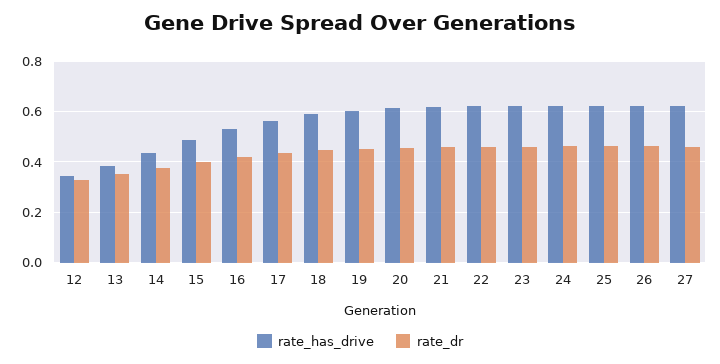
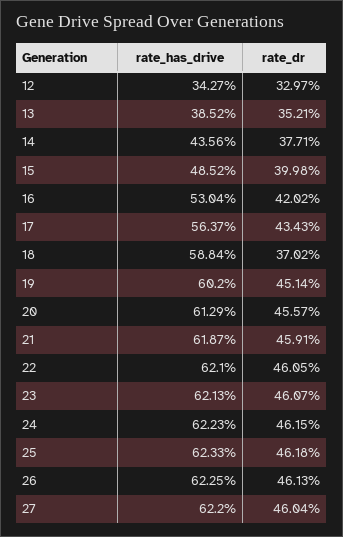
rate_dr, 18: 0.45 -> 0.3702

